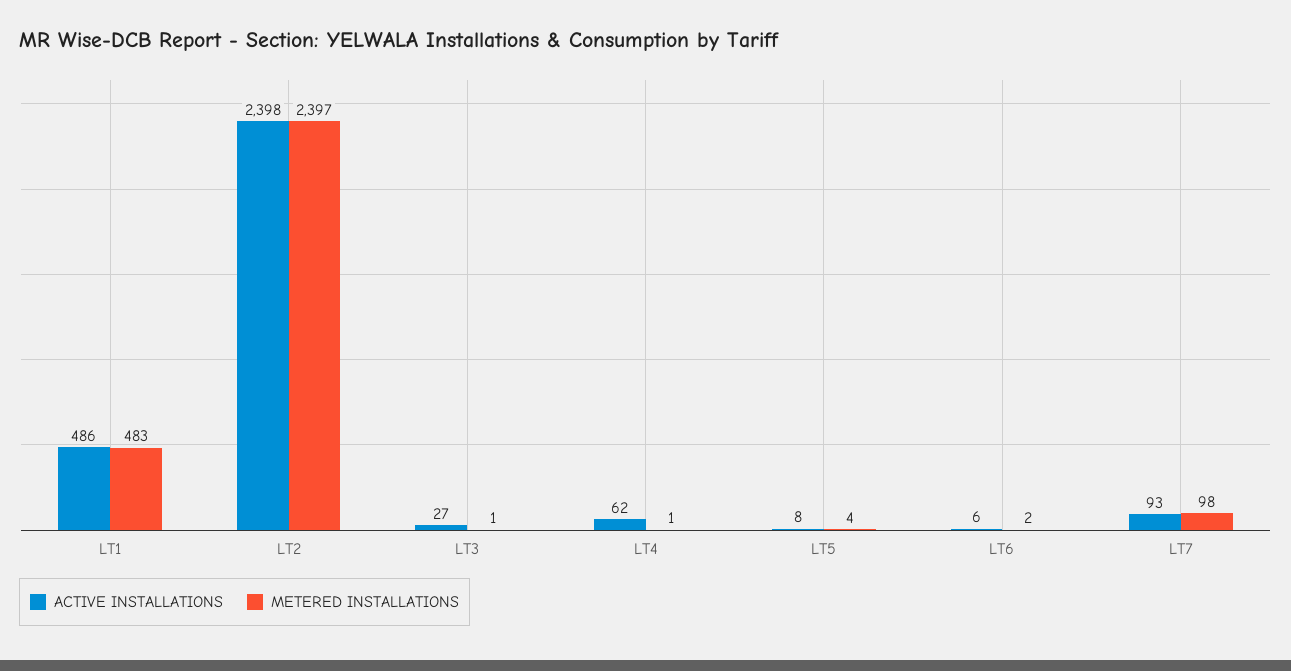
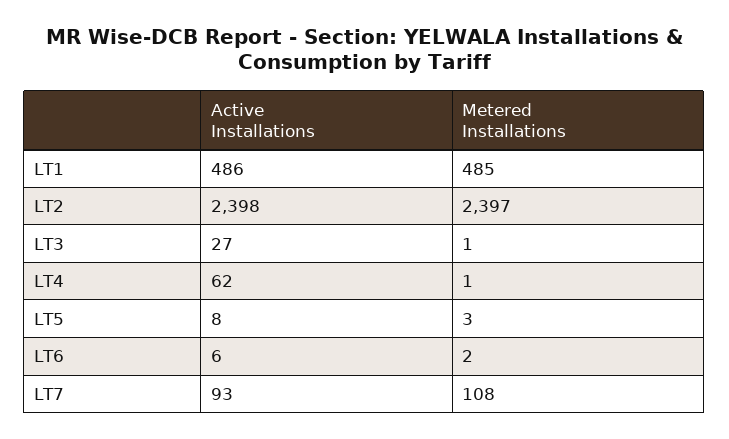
METERED INSTALLATIONS, LT1: 483 -> 485
METERED INSTALLATIONS, LT5: 4 -> 3
METERED INSTALLATIONS, LT7: 98 -> 108

